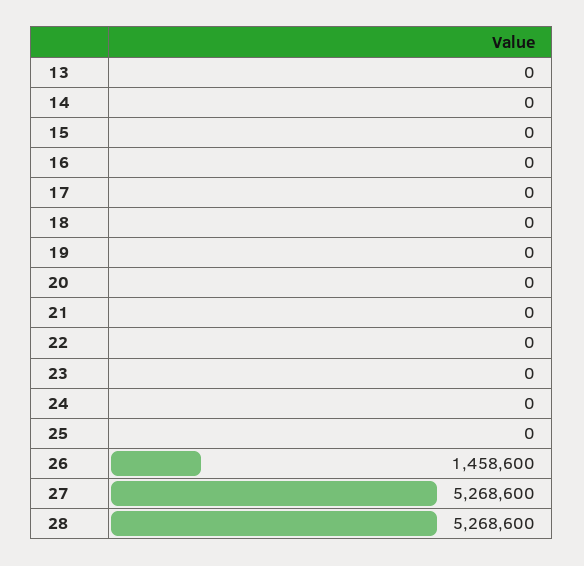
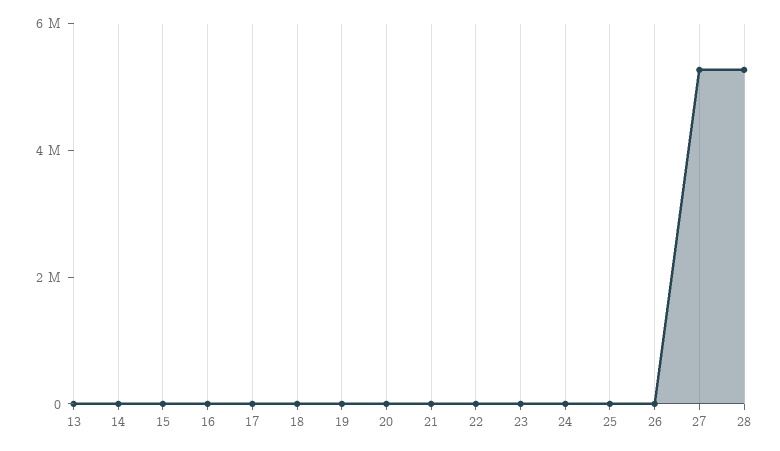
26: 1458600 -> 0

